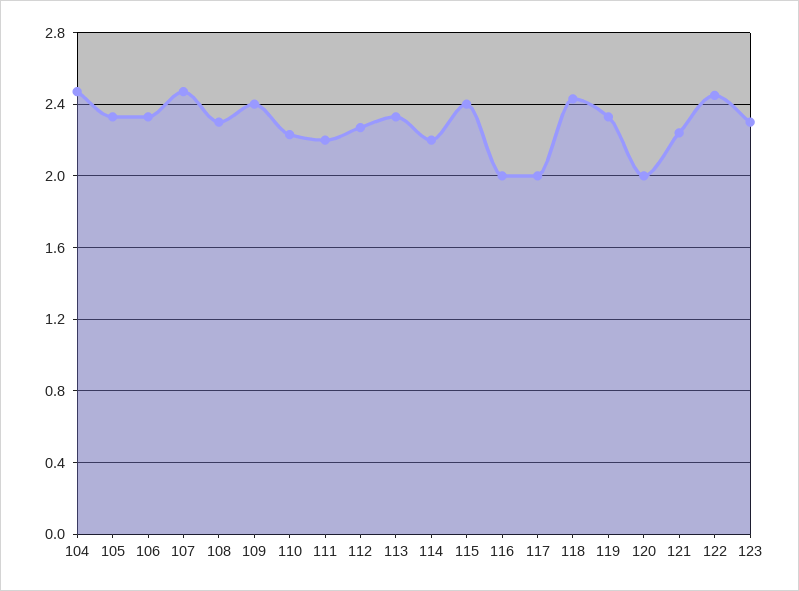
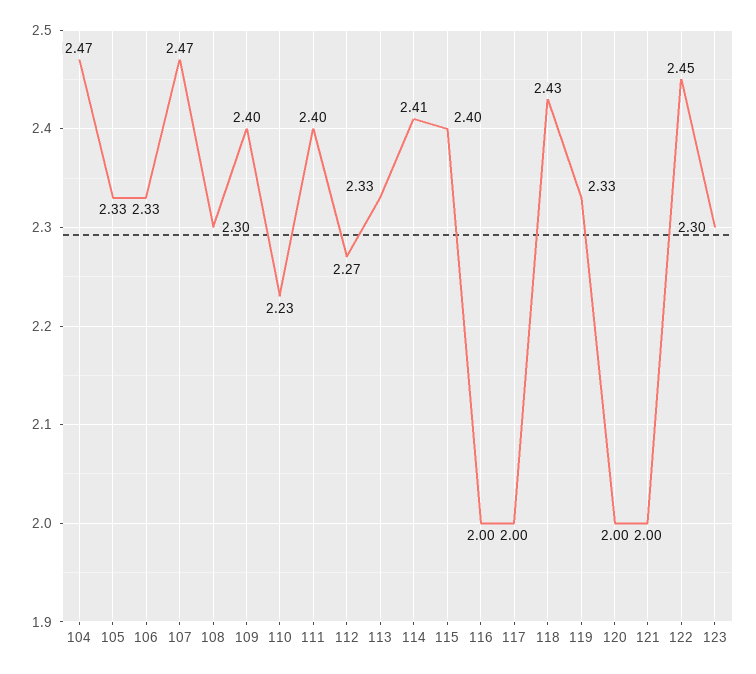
111: 2.2 -> 2.4
114: 2.2 -> 2.41
121: 2.25 -> 2

